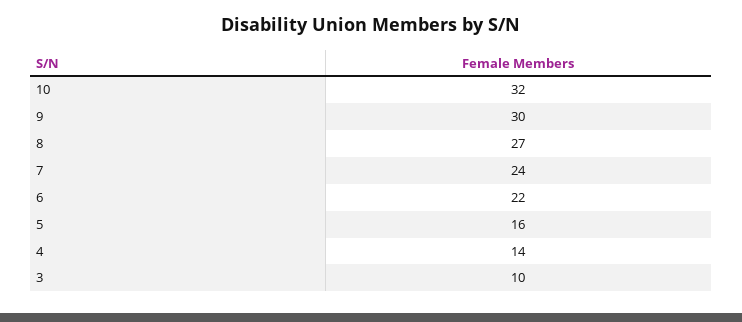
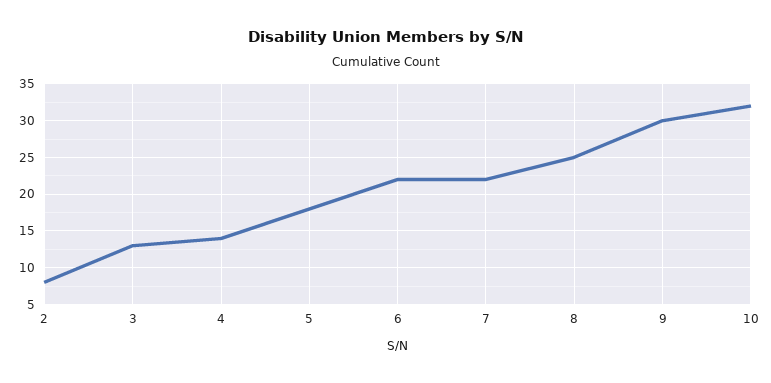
8: 27 -> 25
7: 24 -> 22
5: 16 -> 18
3: 10 -> 13
2: none -> 8

